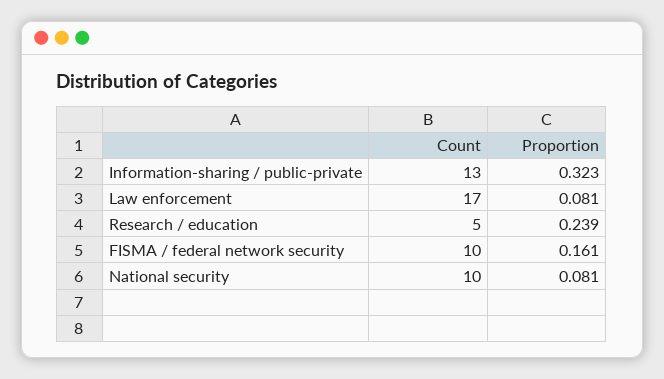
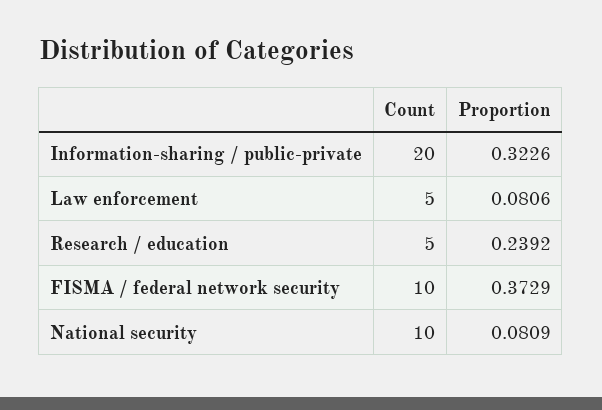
Count, Information-sharing / public-private: 13 -> 20
Count, Law enforcement: 17 -> 5
Proportion, FISMA / federal network security: 0.161 -> 0.3729

